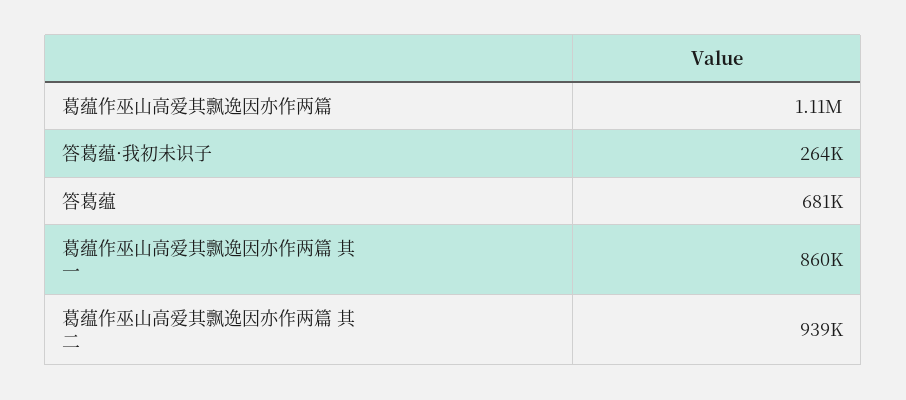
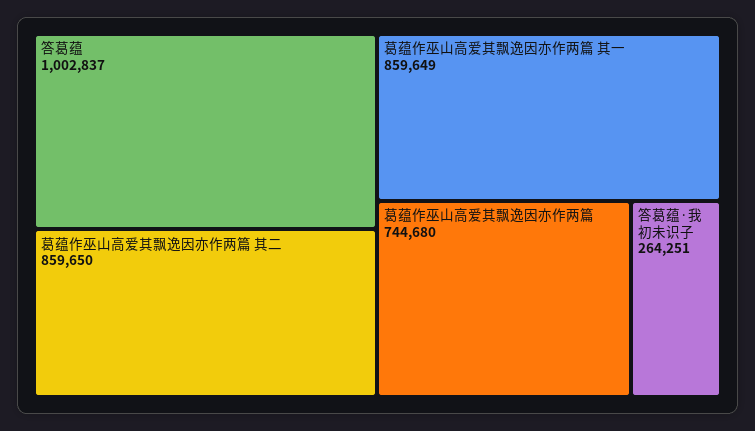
葛蕴作巫山高爱其飘逸因亦作两篇: 1110000 -> 744680
答葛蕴: 681000 -> 1002837
葛蕴作巫山高爱其飘逸因亦作两篇 其二: 939000 -> 859650

